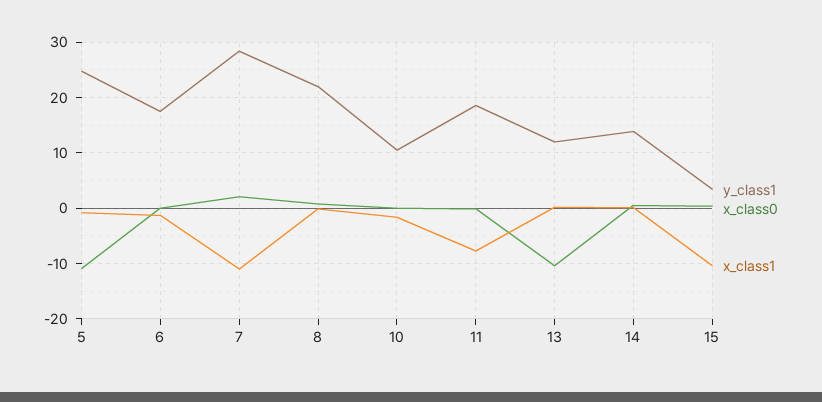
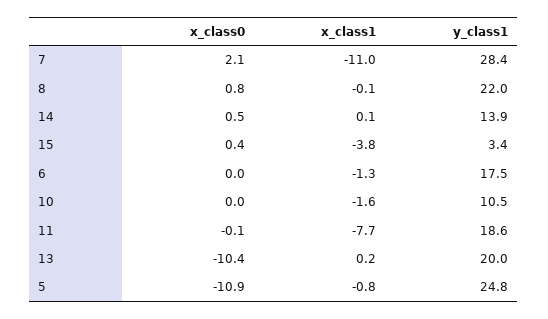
y_class1, 13: 12 -> 20
x_class1, 15: -10 -> -3.8

